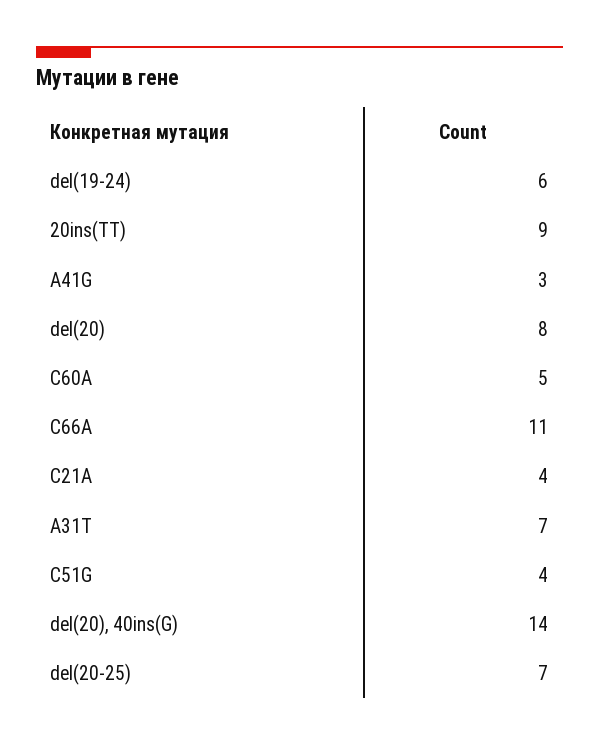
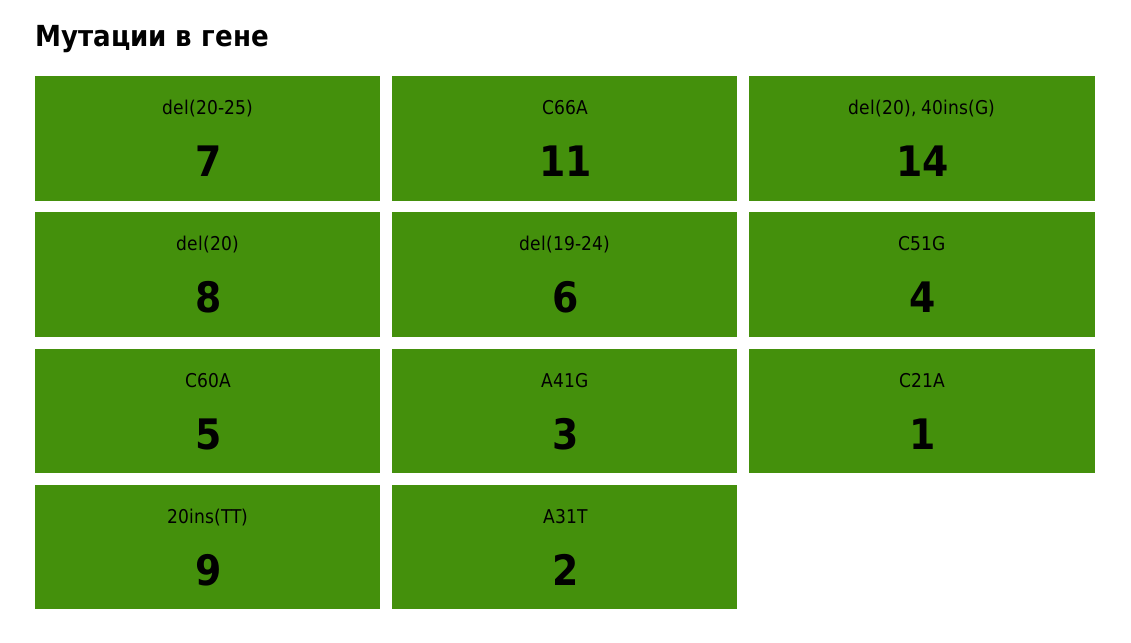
C21A: 4 -> 1
A31T: 7 -> 2

